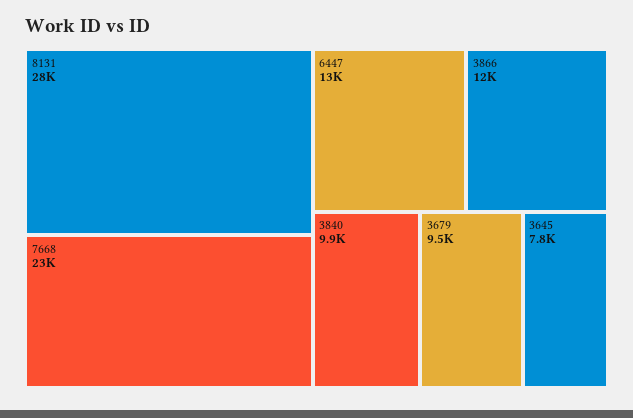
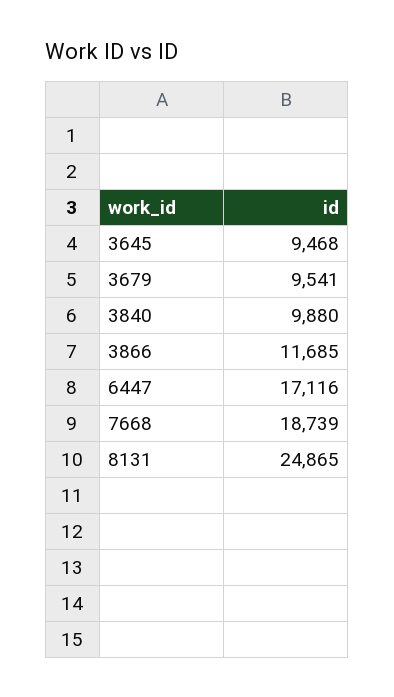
8131: 28000 -> 24865
7668: 23000 -> 18739
6447: 13000 -> 17116
3645: 7800 -> 9468

